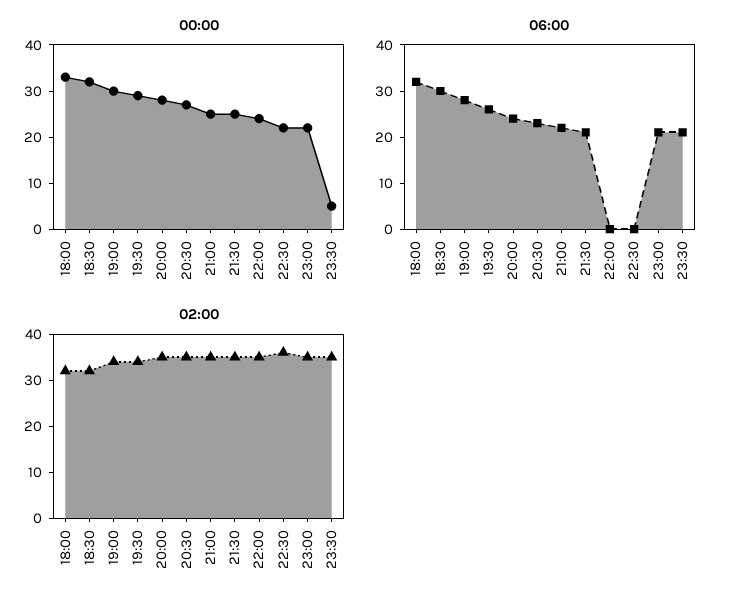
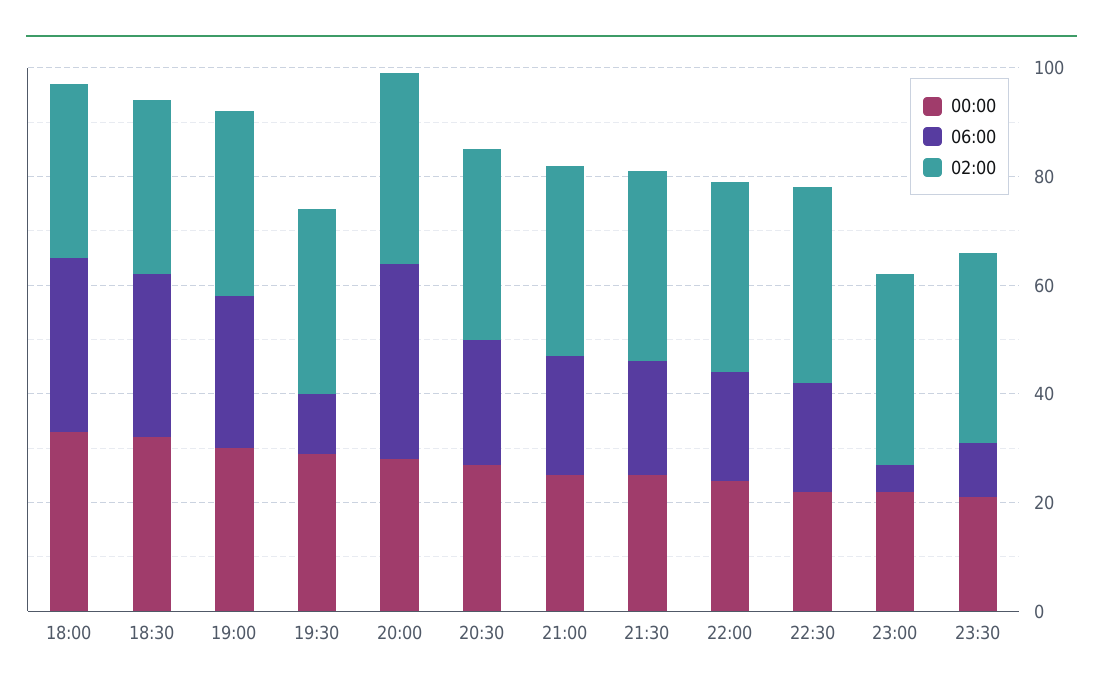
00:00, 23:30: 5 -> 20
06:00, 19:30: 25 -> 10
06:00, 20:00: 25 -> 35
06:00, 22:00: 0 -> 20
06:00, 22:30: 0 -> 20
06:00, 23:00: 20 -> 5
06:00, 23:30: 20 -> 10

